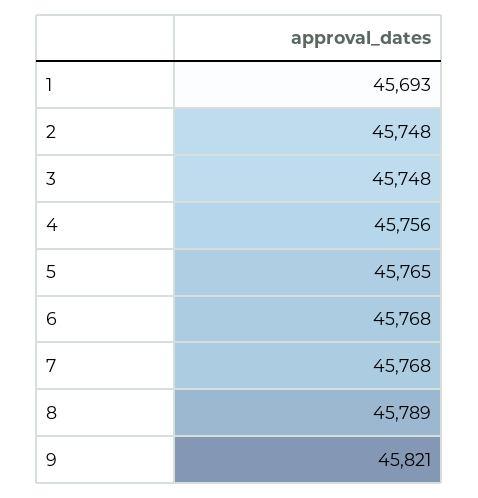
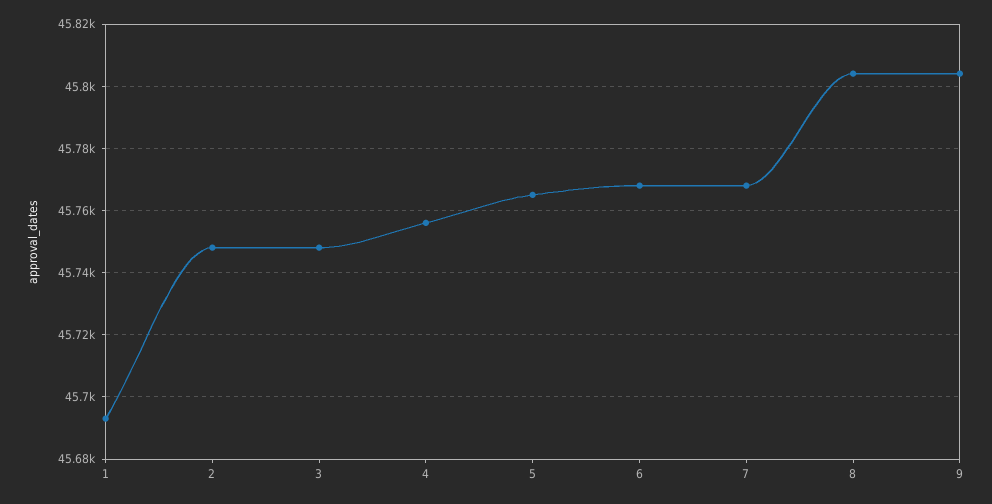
8: 45789 -> 45805
9: 45821 -> 45805

